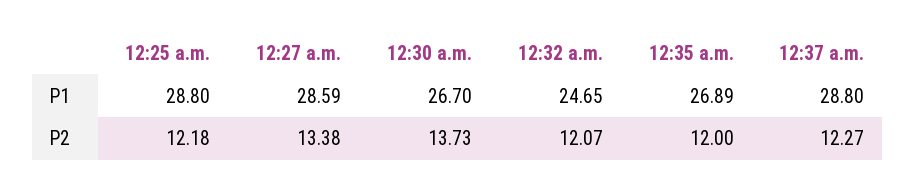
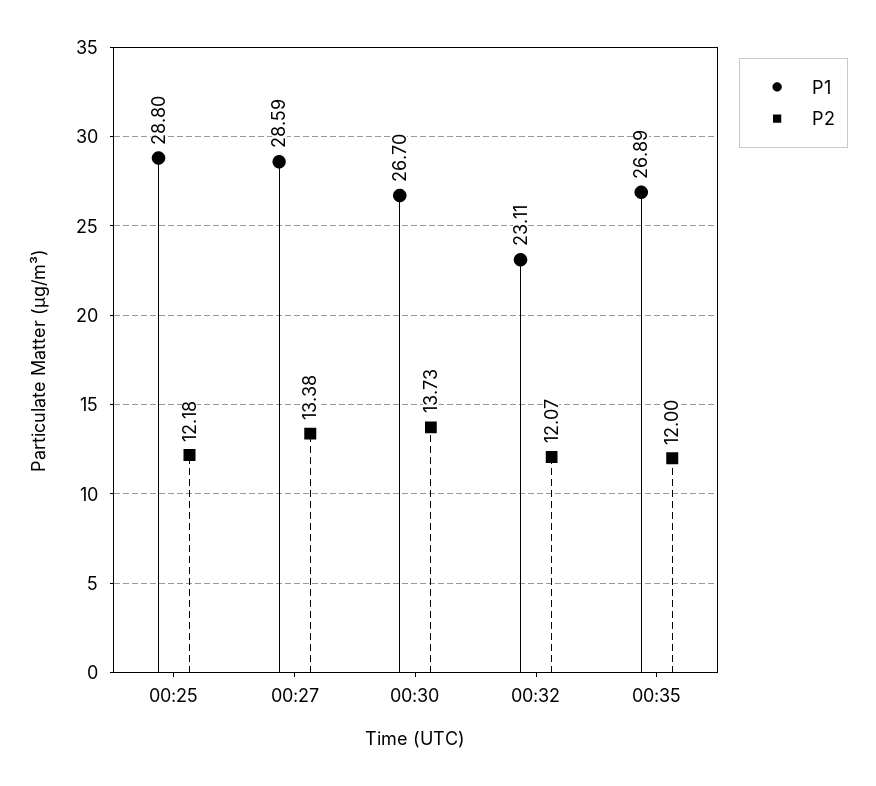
P1, 12:32 a.m.: 24.65 -> 23.11
P1, 12:37 a.m.: 28.8 -> none
P2, 12:37 a.m.: 12.27 -> none

